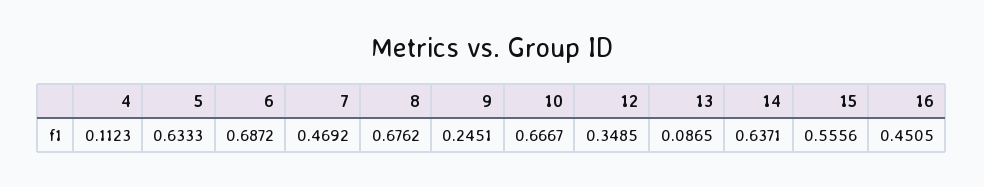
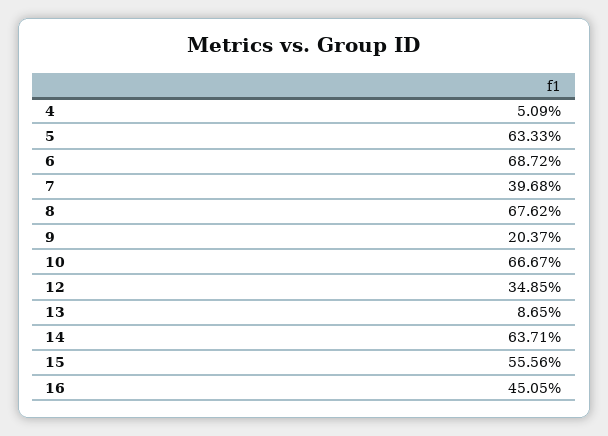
4: 0.1123 -> 0.0509
7: 0.4692 -> 0.3968
9: 0.2451 -> 0.2037

